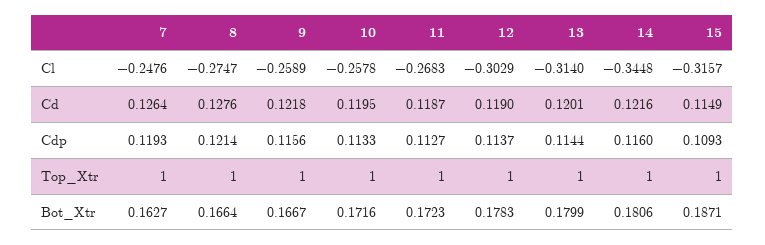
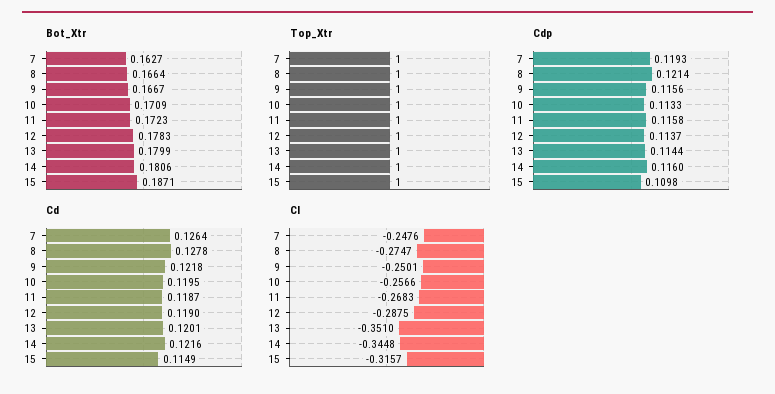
Cl, 9: -0.2589 -> -0.2501
Cl, 10: -0.2578 -> -0.2566
Cl, 12: -0.3029 -> -0.2875
Cl, 13: -0.314 -> -0.351
Cd, 8: 0.1276 -> 0.1278
Cdp, 11: 0.1127 -> 0.1158
Cdp, 15: 0.1093 -> 0.1098
Bot_Xtr, 10: 0.1716 -> 0.1709

